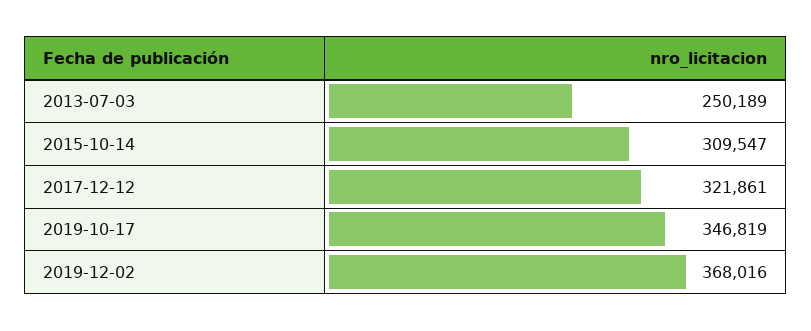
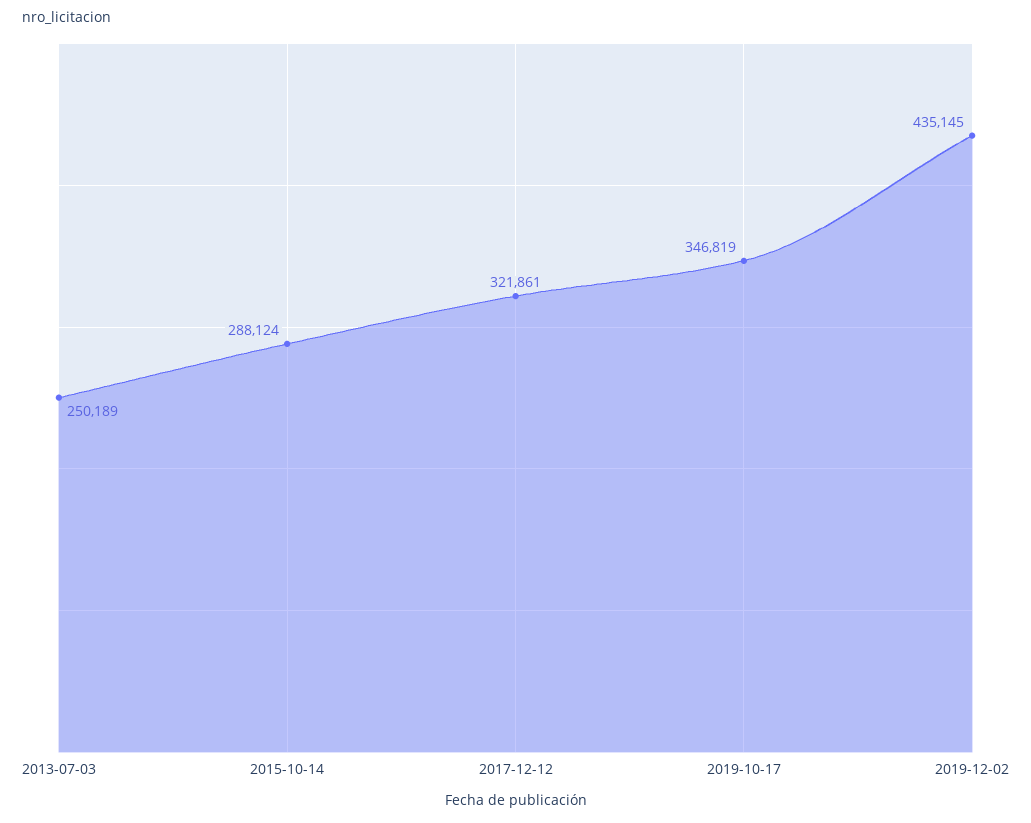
2015-10-14: 309547 -> 288124
2019-12-02: 368016 -> 435145

